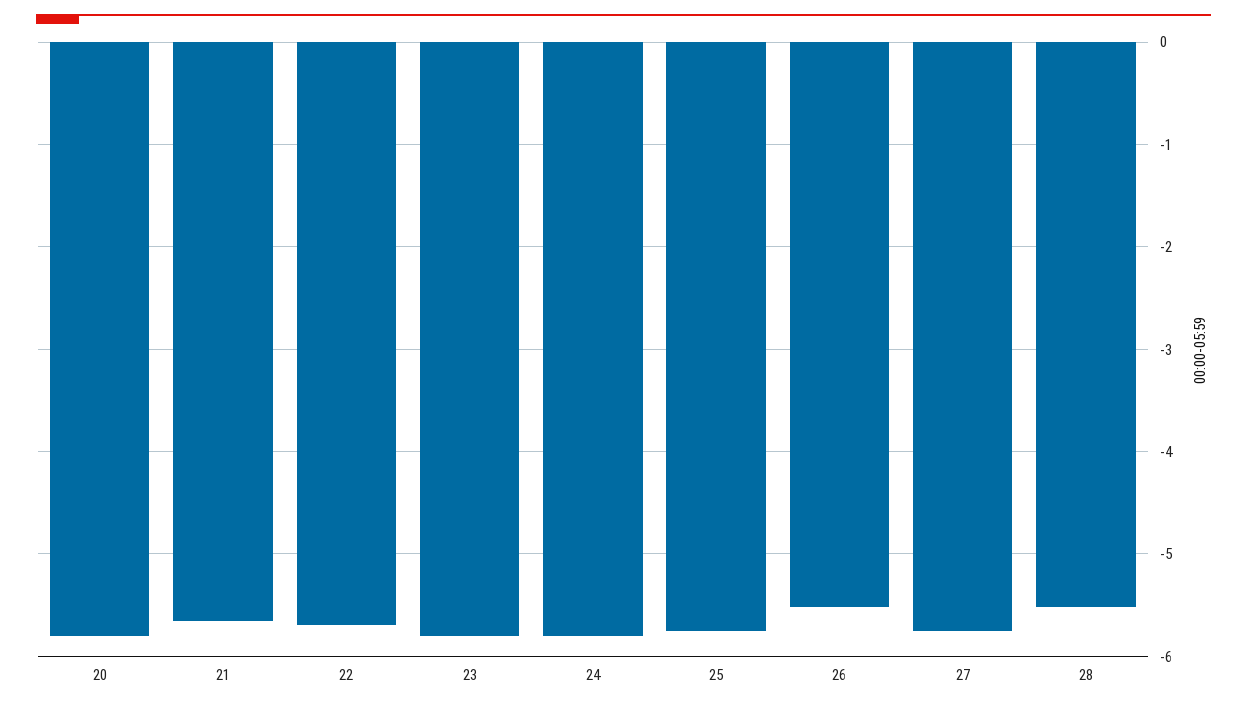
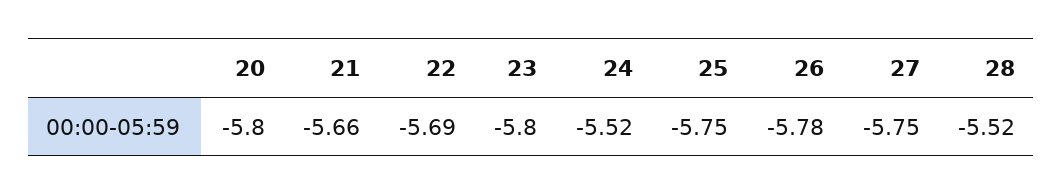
24: -5.8 -> -5.52
26: -5.5 -> -5.78

